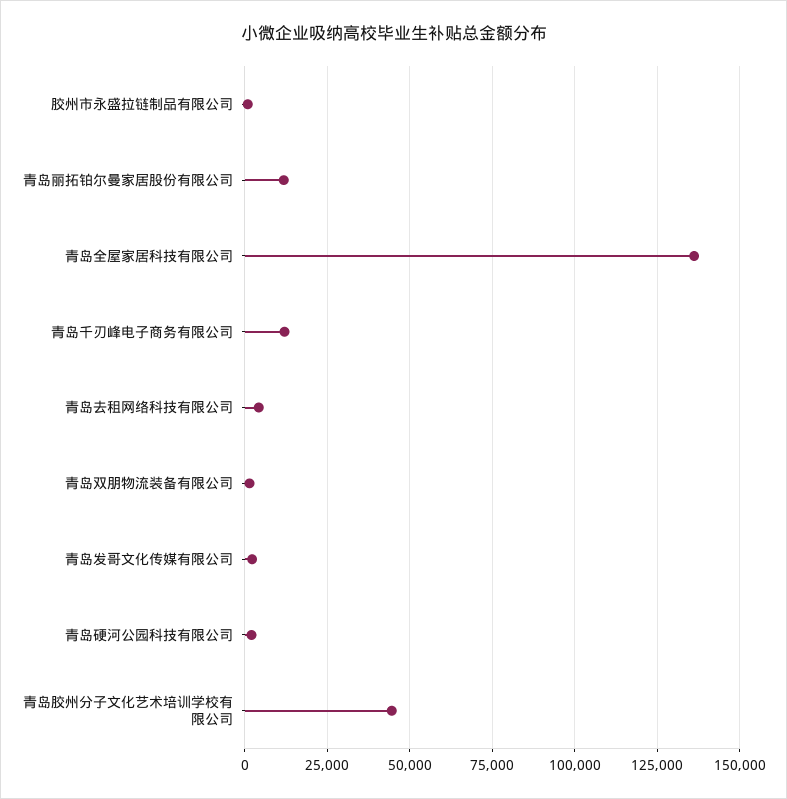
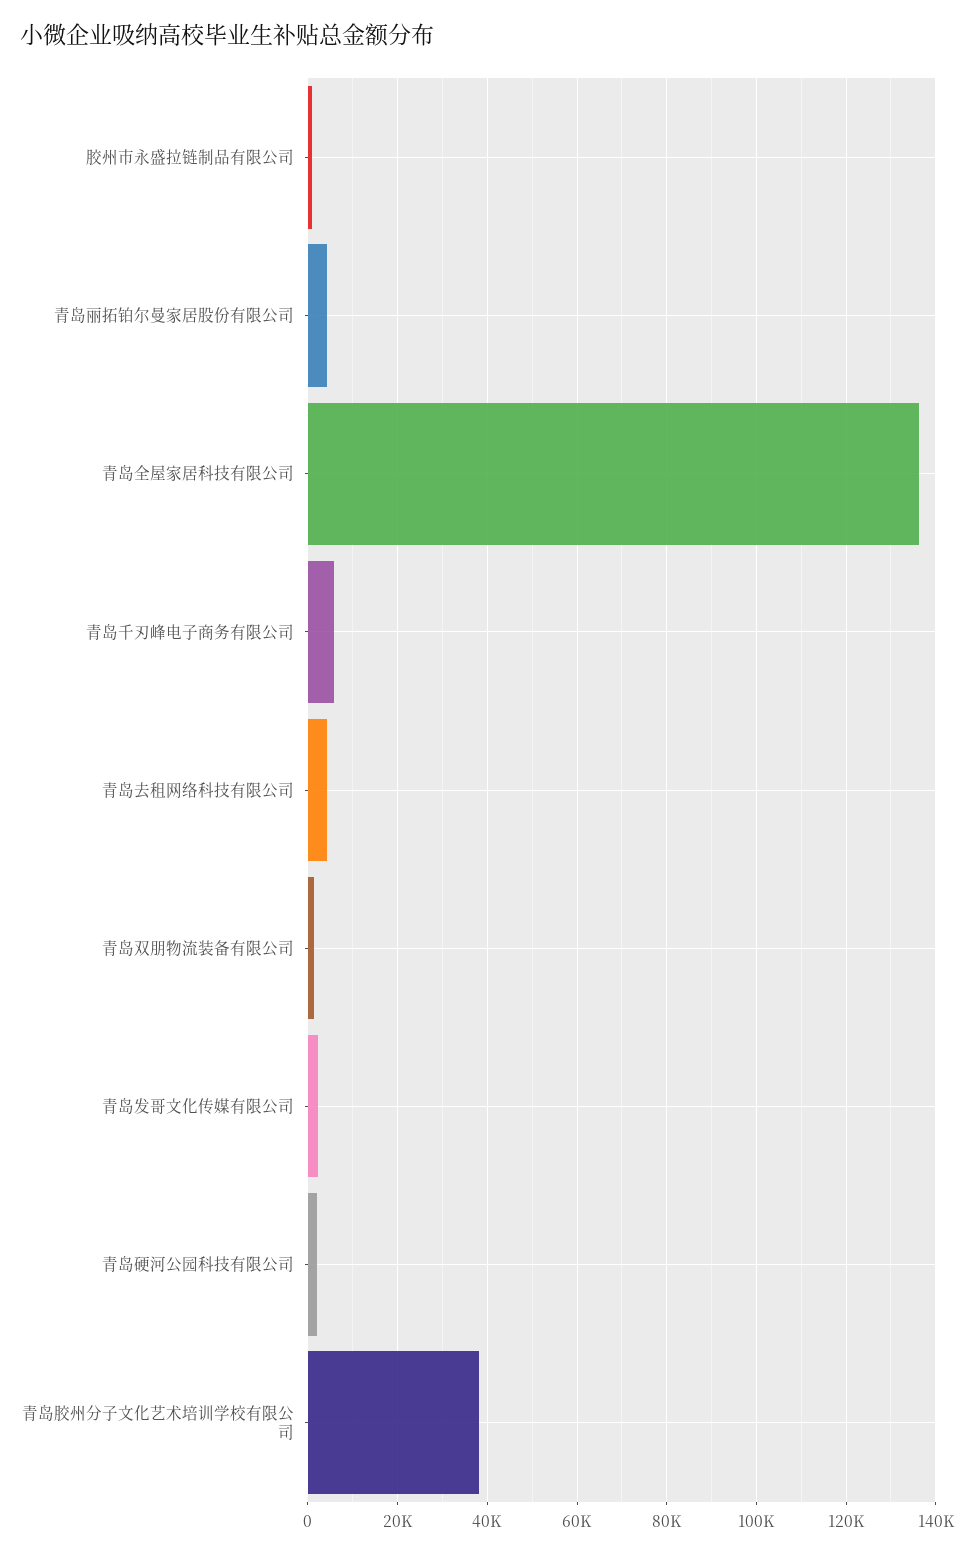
青岛丽拓铂尔曼家居股份有限公司: 12500 -> 4000
青岛千刃峰电子商务有限公司: 12500 -> 6000
青岛胶州分子文化艺术培训学校有限公司: 45000 -> 38000

